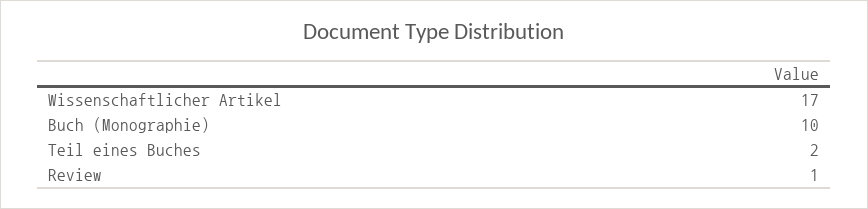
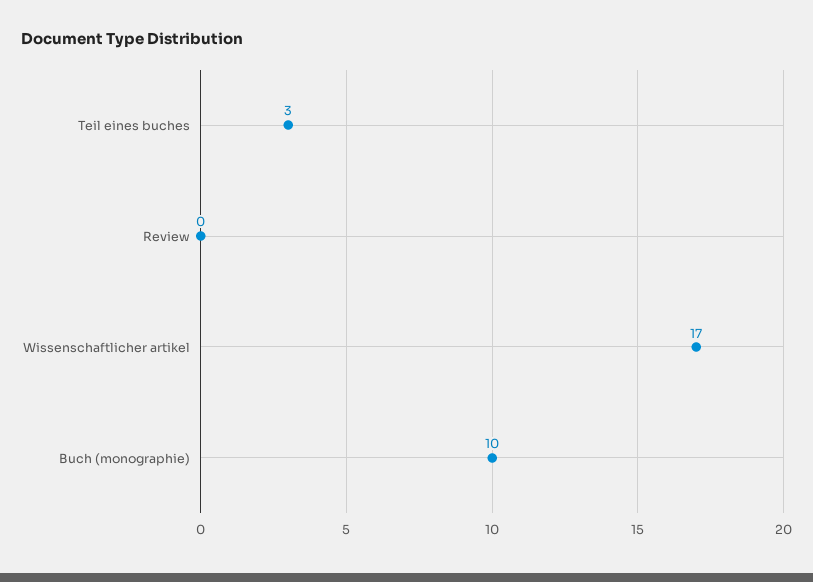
Teil eines Buches: 2 -> 3
Review: 1 -> 0

